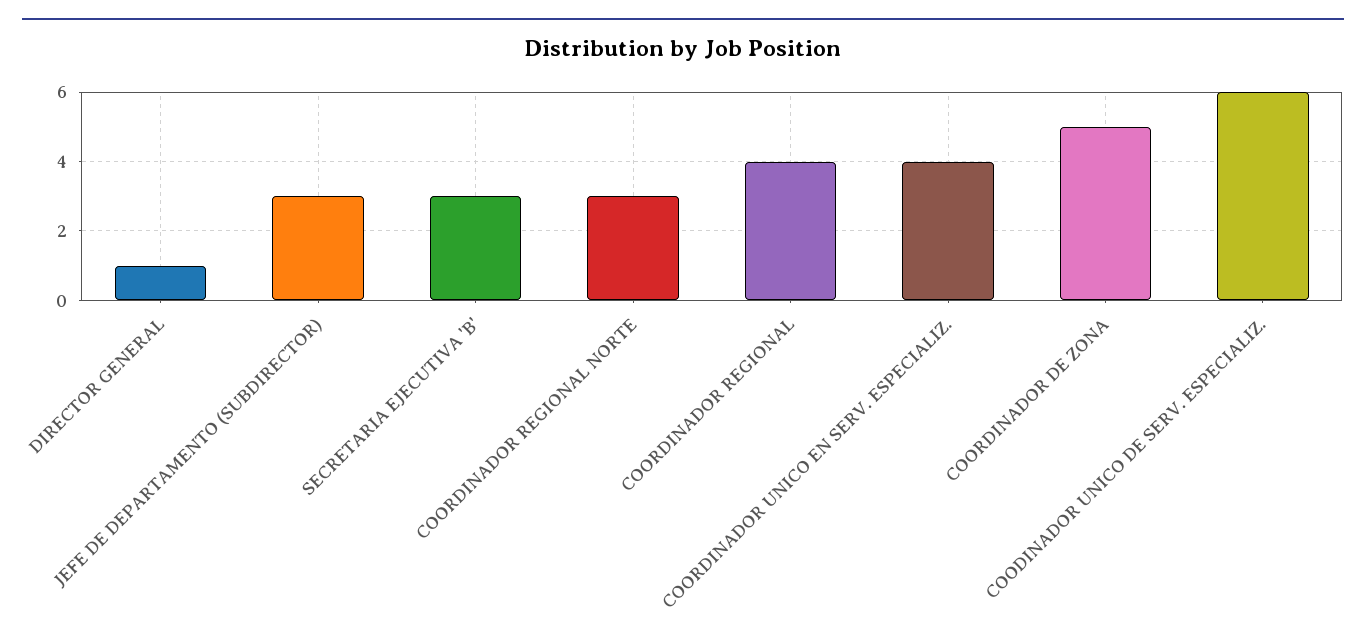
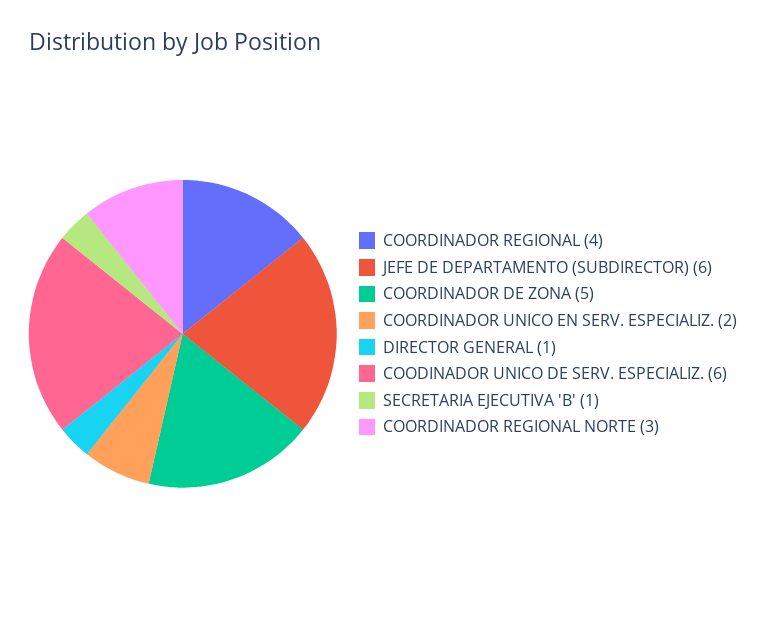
JEFE DE DEPARTAMENTO (SUBDIRECTOR): 3 -> 6
SECRETARIA EJECUTIVA 'B': 3 -> 1
COORDINADOR UNICO EN SERV. ESPECIALIZ.: 4 -> 2

